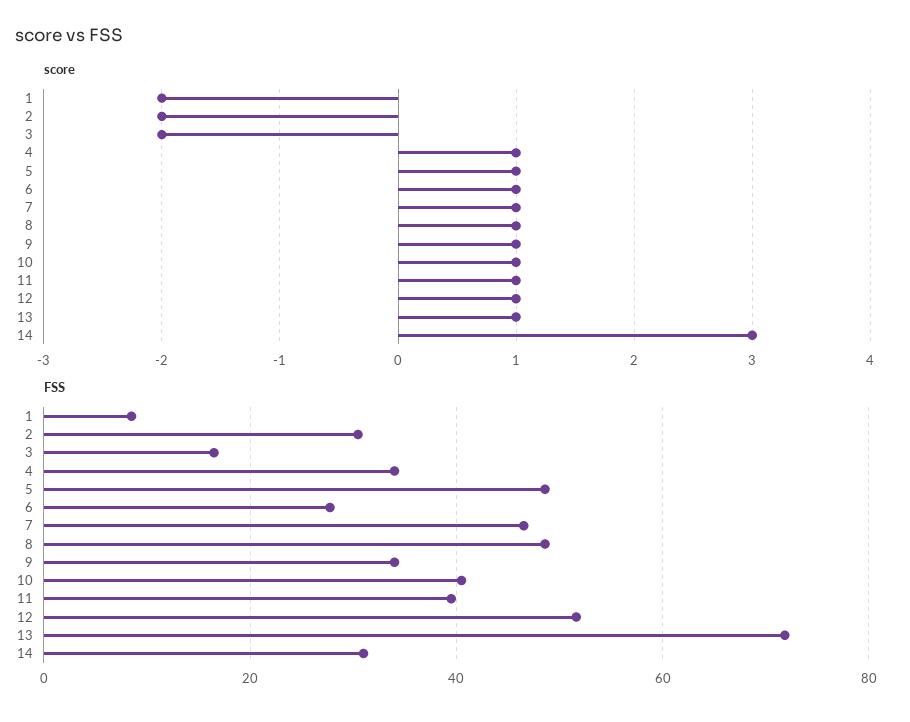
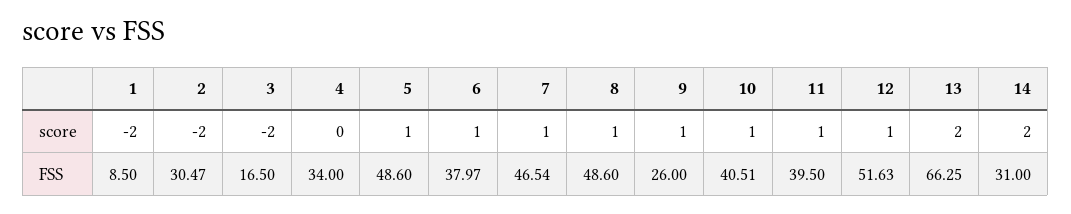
score, 4: 1 -> 0
score, 13: 1 -> 2
score, 14: 3 -> 2
FSS, 6: 28 -> 37.97
FSS, 9: 34 -> 26
FSS, 13: 72 -> 66.25

